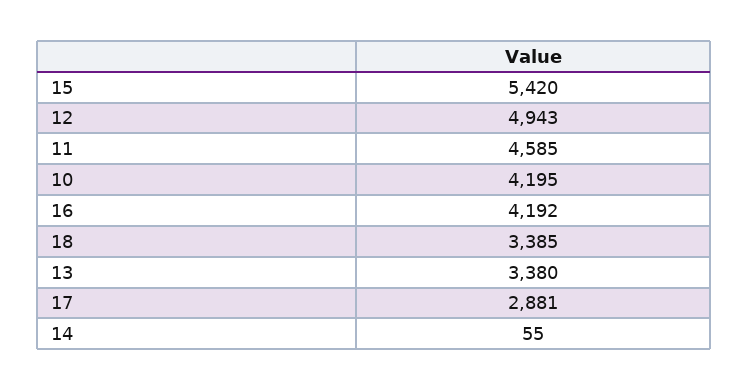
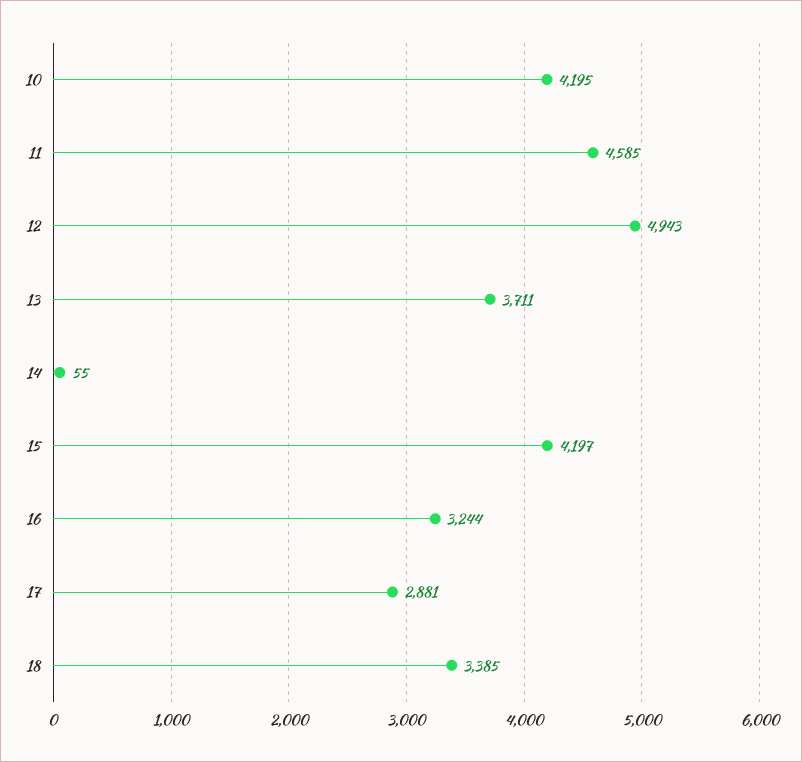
15: 5420 -> 4197
16: 4192 -> 3244
13: 3380 -> 3711

